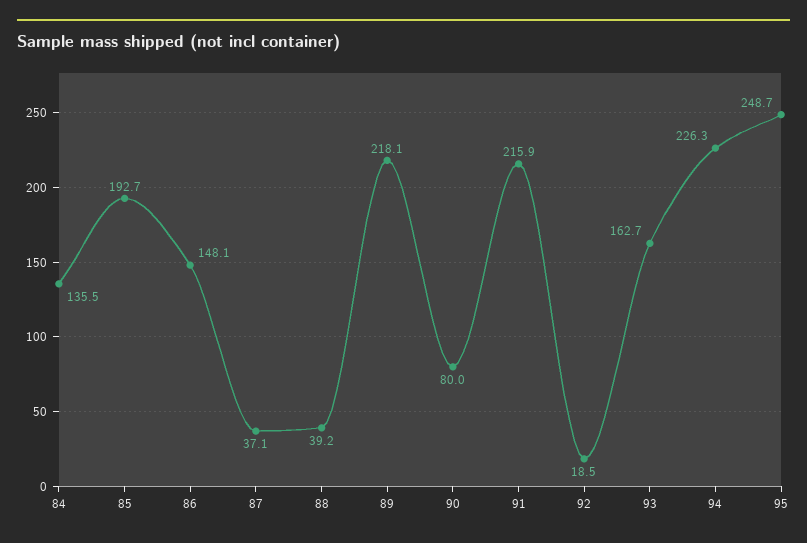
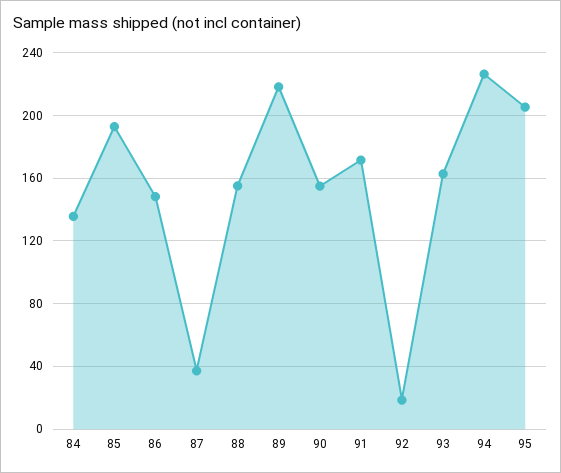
88: 39.2 -> 155
90: 80 -> 155
91: 215.9 -> 170
95: 248.7 -> 205

